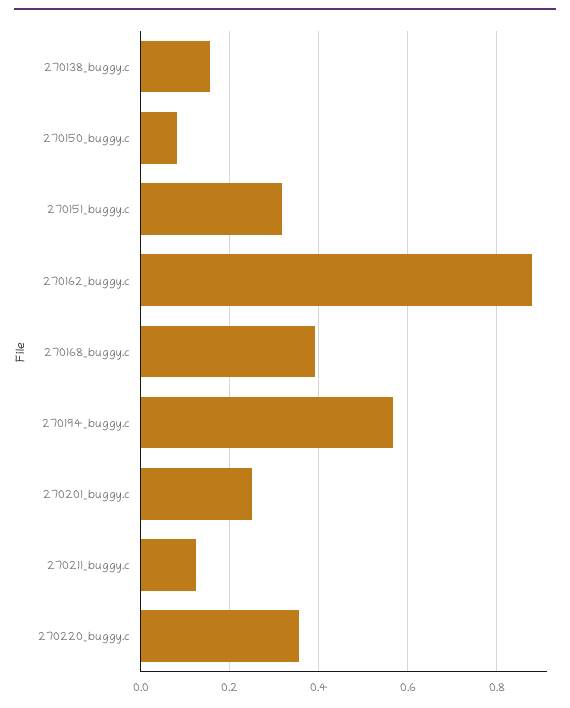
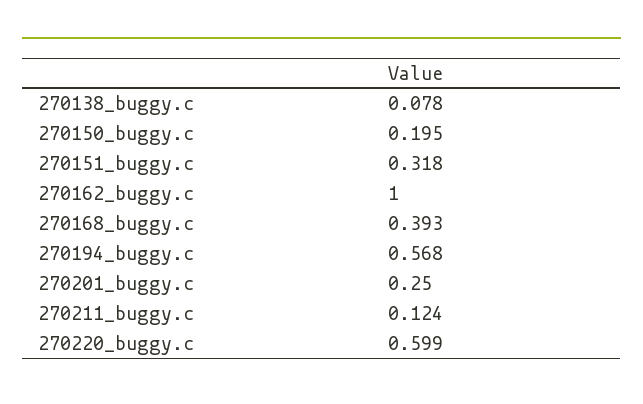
270138_buggy.c: 0.16 -> 0.078
270150_buggy.c: 0.08 -> 0.195
270162_buggy.c: 0.88 -> 1
270220_buggy.c: 0.36 -> 0.599

